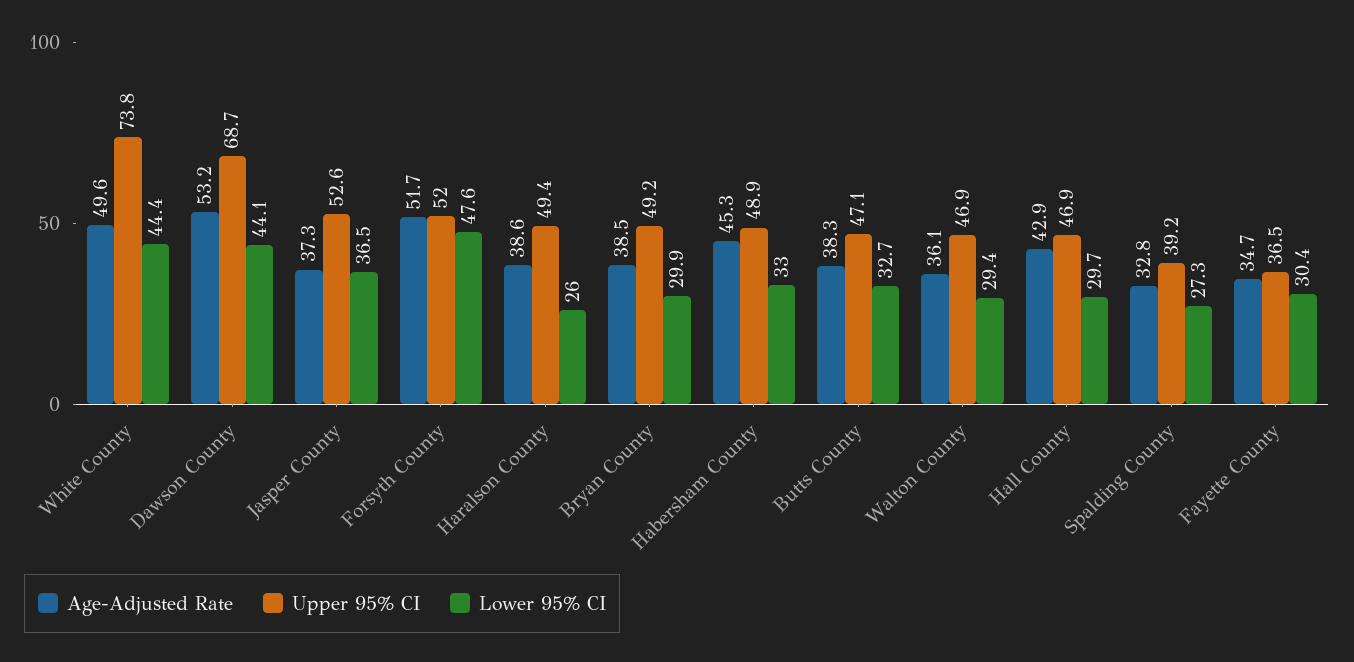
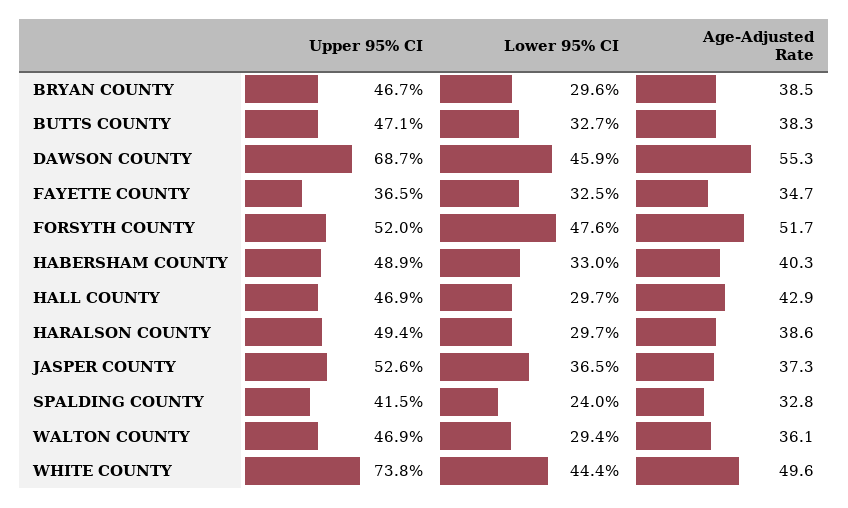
Age-Adjusted Rate, Dawson County: 53.2 -> 55.3
Lower 95% CI, Dawson County: 44.1 -> 45.9
Lower 95% CI, Haralson County: 26 -> 29.7
Upper 95% CI, Bryan County: 49.2 -> 46.7
Lower 95% CI, Bryan County: 29.9 -> 29.6
Age-Adjusted Rate, Habersham County: 45.3 -> 40.3
Upper 95% CI, Spalding County: 39.2 -> 41.5
Lower 95% CI, Spalding County: 27.3 -> 24
Lower 95% CI, Fayette County: 30.4 -> 32.5

